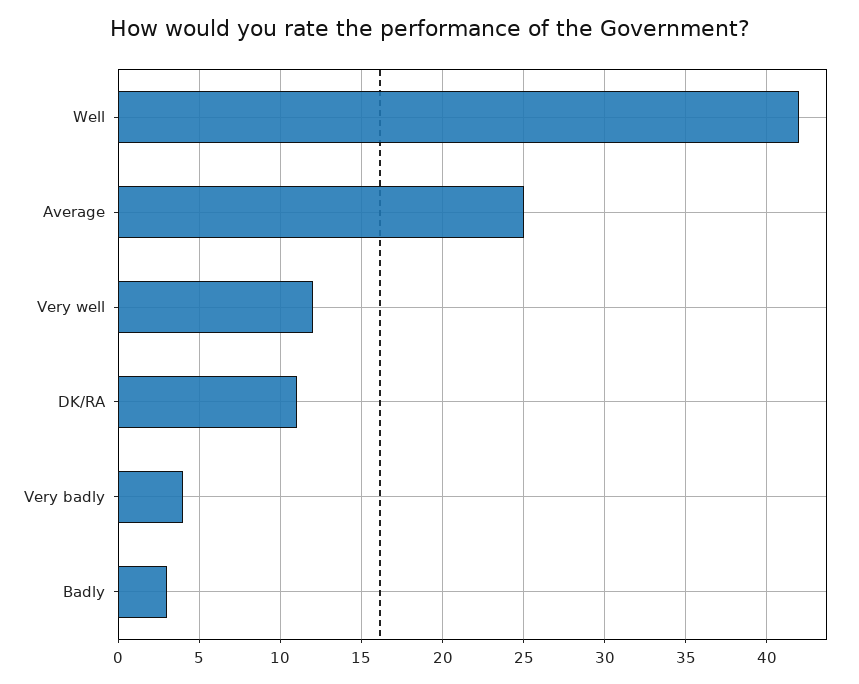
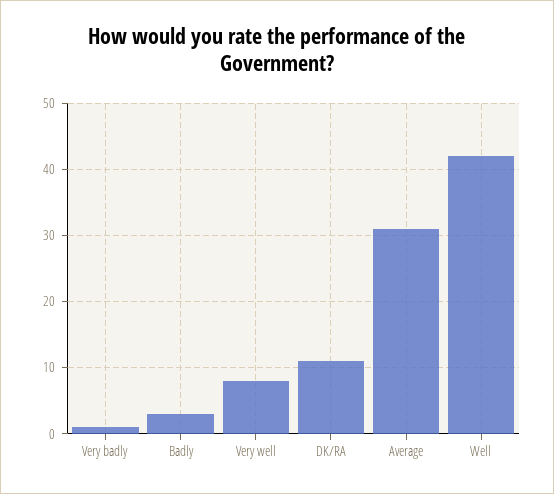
Average: 25 -> 31
Very well: 12 -> 8
Very badly: 4 -> 1

